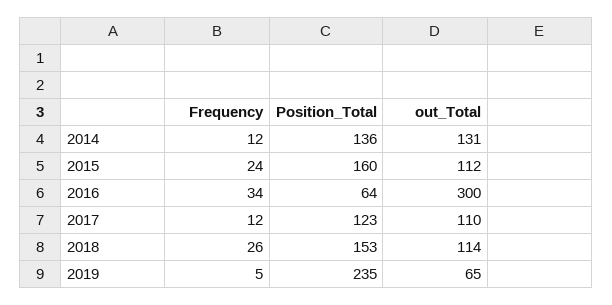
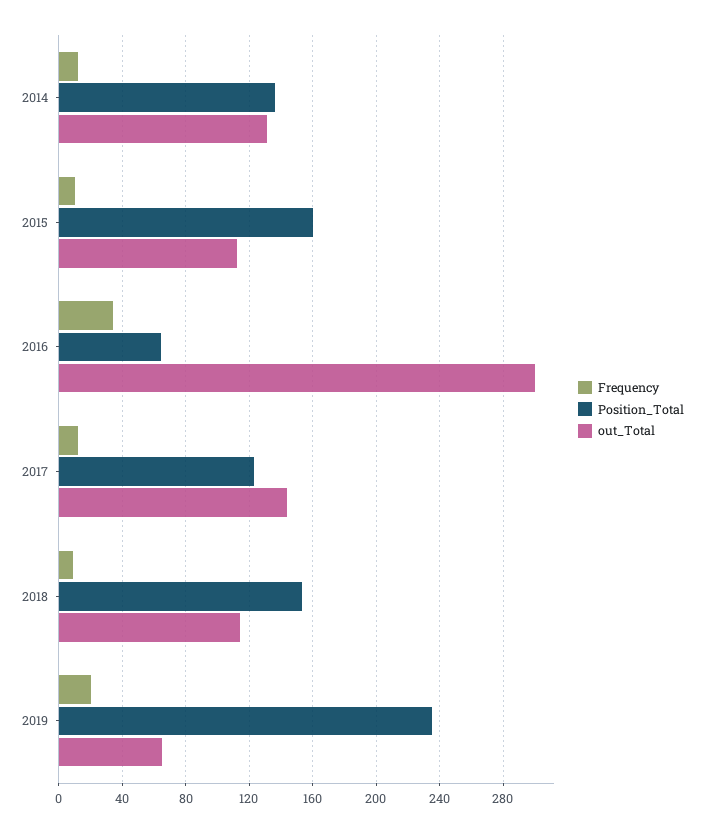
Frequency, 2015: 24 -> 10
out_Total, 2017: 110 -> 145
Frequency, 2018: 26 -> 10
Frequency, 2019: 5 -> 20

